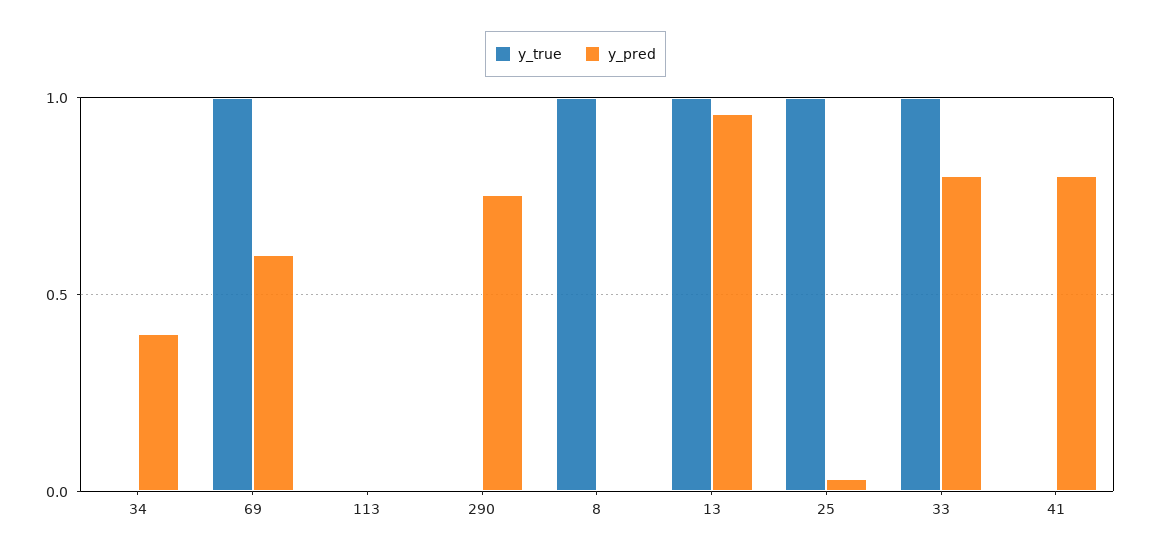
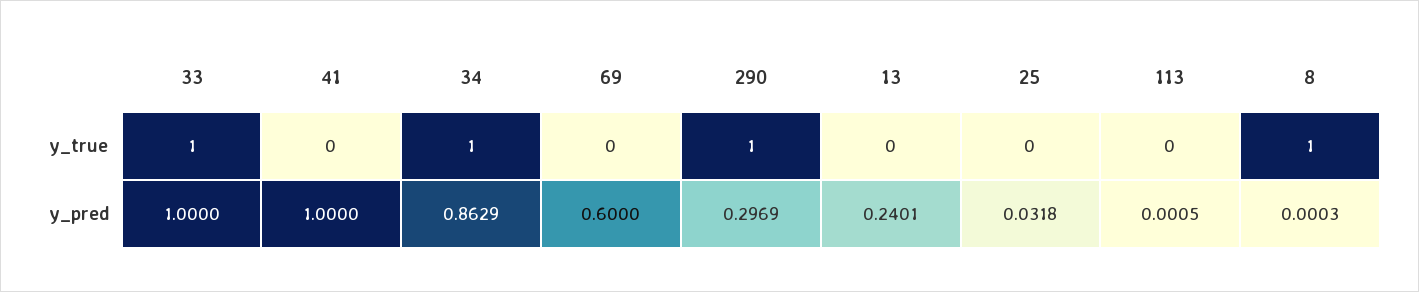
y_true, 34: 0 -> 1
y_pred, 34: 0.4 -> 0.8629
y_true, 69: 1 -> 0
y_true, 290: 0 -> 1
y_pred, 290: 0.75 -> 0.2969
y_true, 13: 1 -> 0
y_pred, 13: 0.95 -> 0.2401
y_true, 25: 1 -> 0
y_pred, 33: 0.8 -> 1
y_pred, 41: 0.8 -> 1

